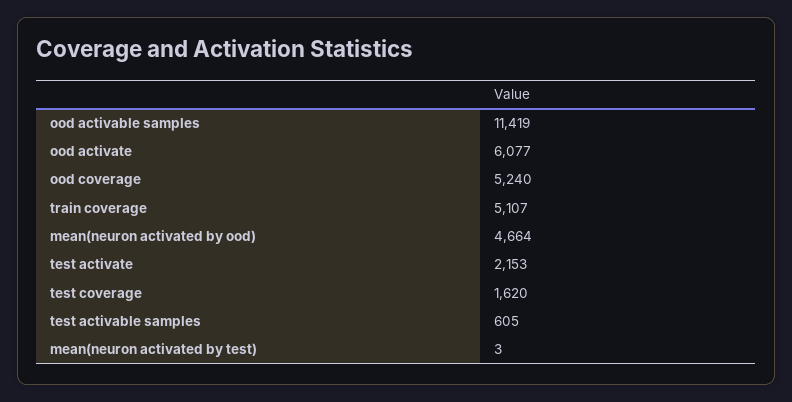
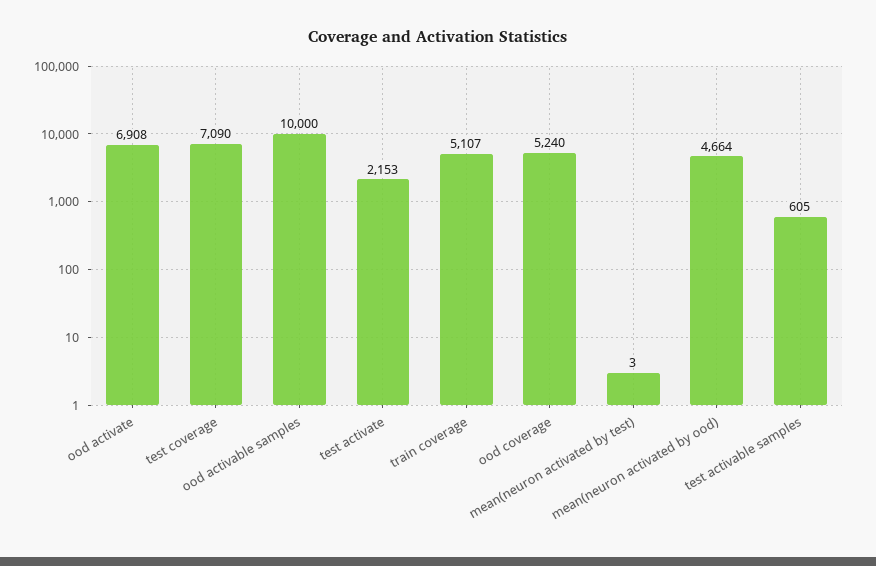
ood activable samples: 11419 -> 10000
ood activate: 6077 -> 6908
test coverage: 1620 -> 7090

